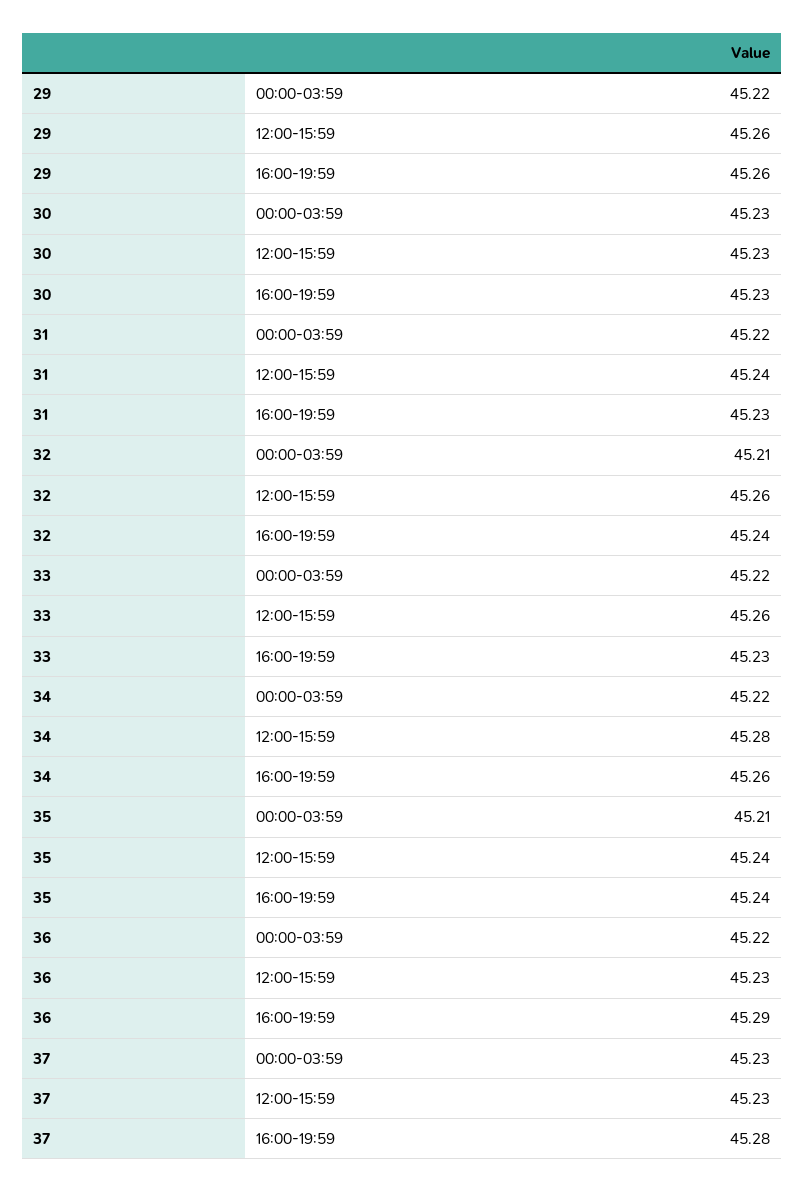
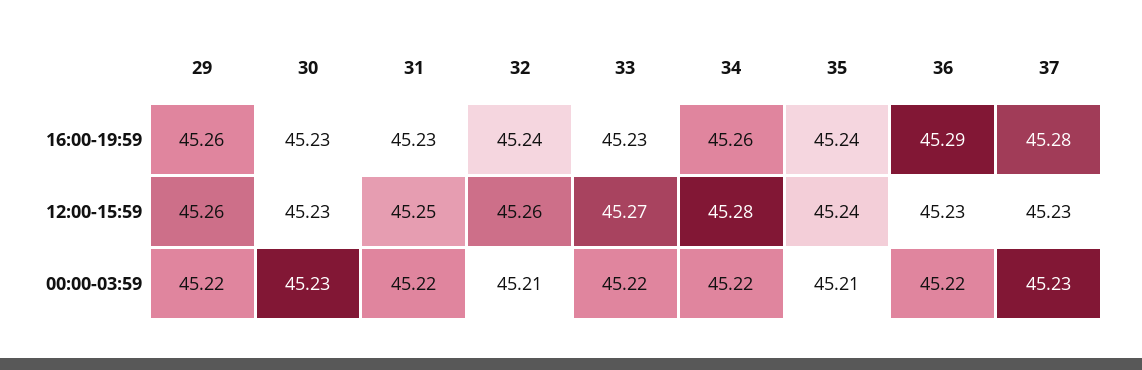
31, 12:00-15:59: 45.24 -> 45.25
33, 12:00-15:59: 45.26 -> 45.27

